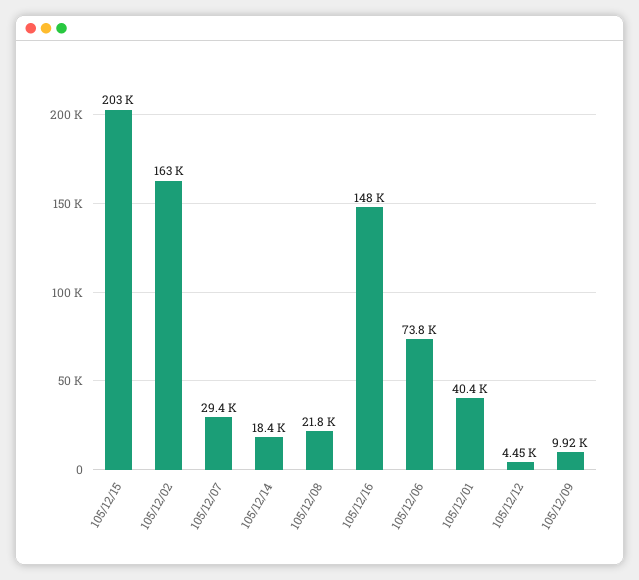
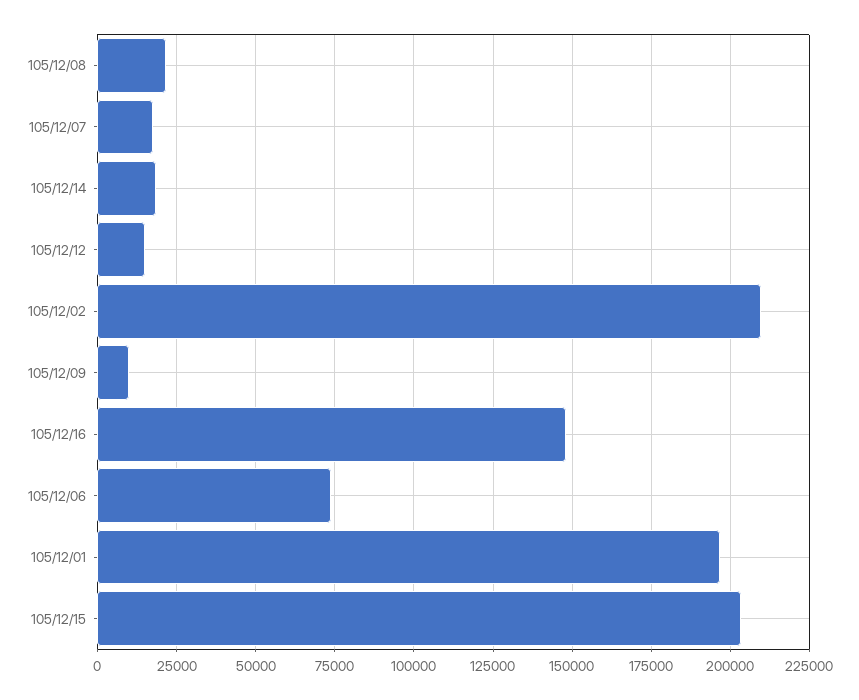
105/12/02: 163000 -> 210000
105/12/07: 29400 -> 17500
105/12/01: 40400 -> 197500
105/12/12: 4450 -> 15000

